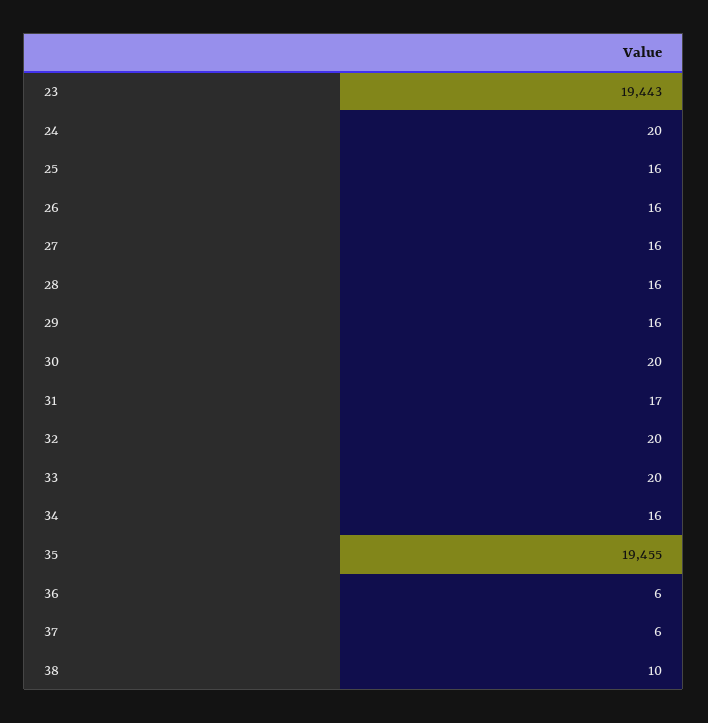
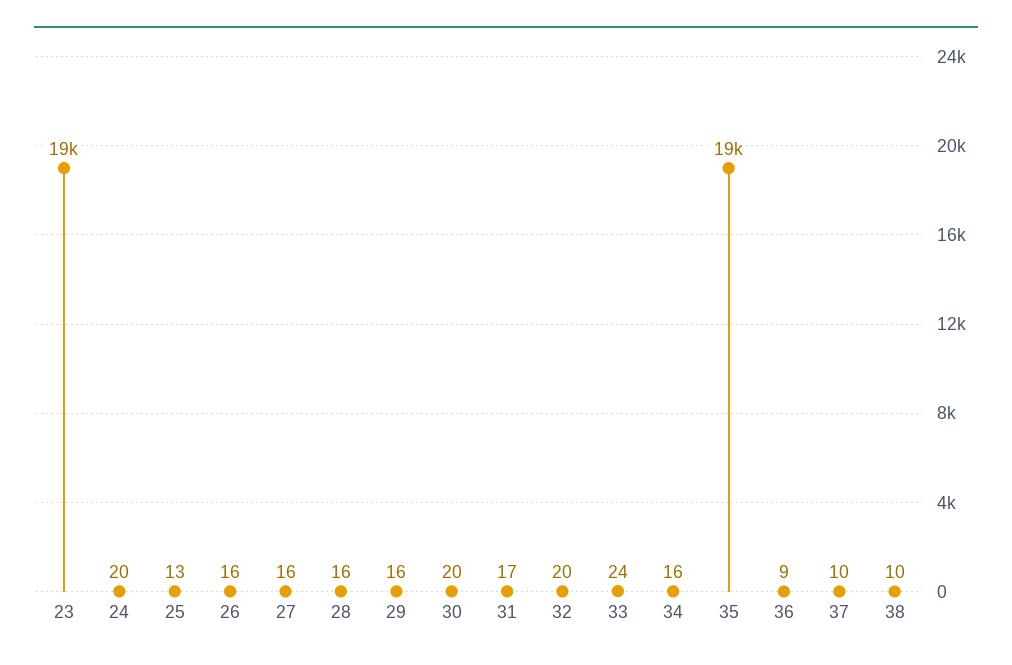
25: 16 -> 13
33: 20 -> 24
36: 6 -> 9
37: 6 -> 10

